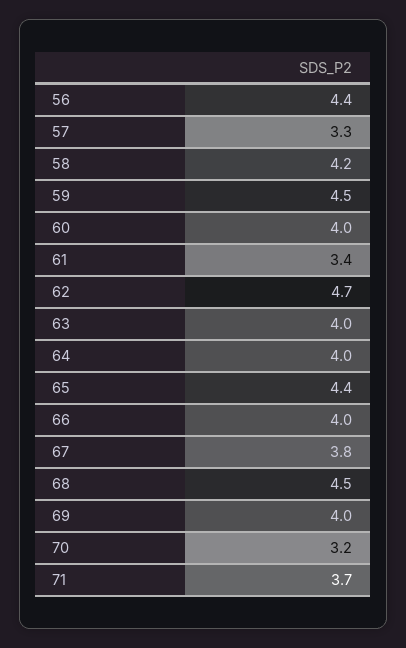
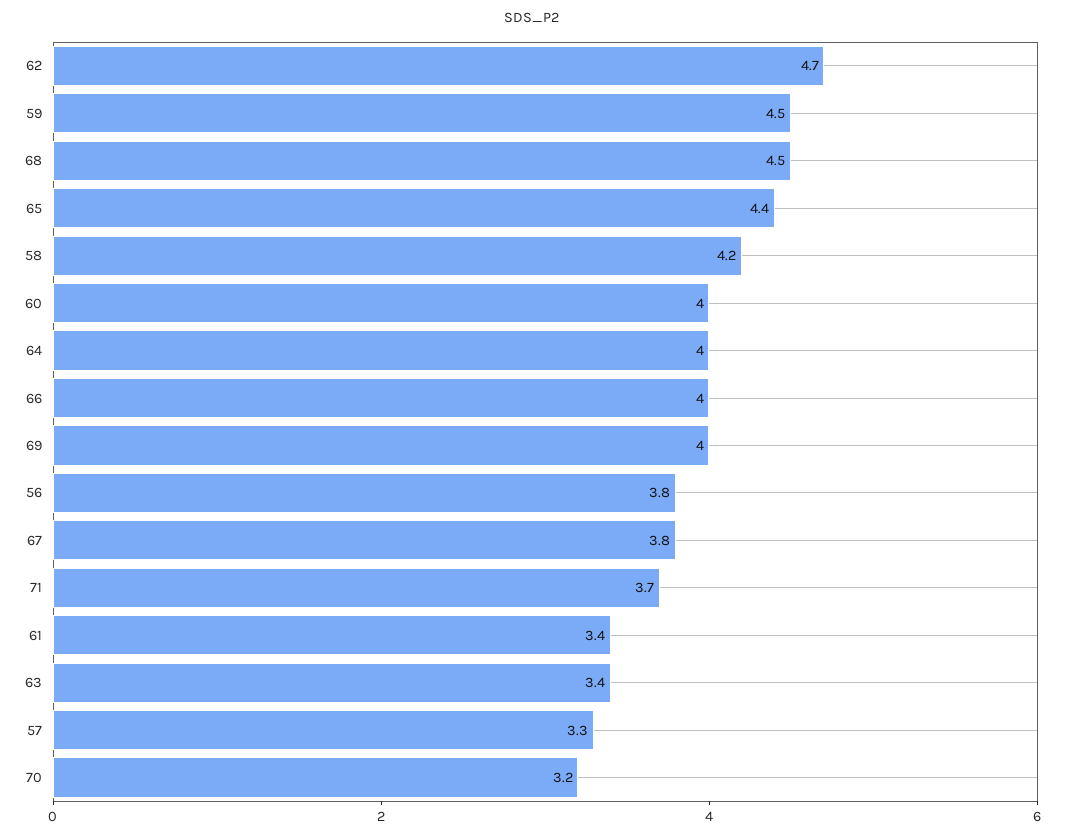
56: 4.4 -> 3.8
63: 4 -> 3.4

